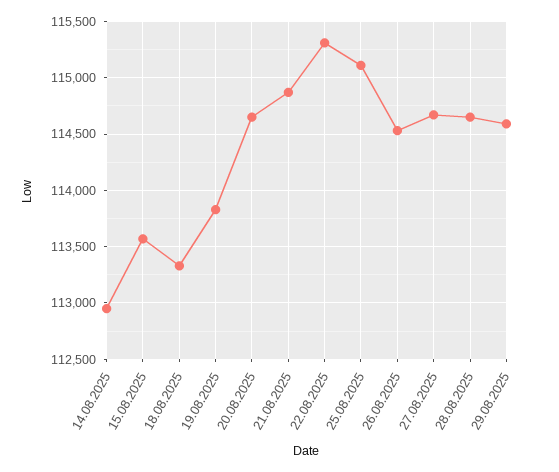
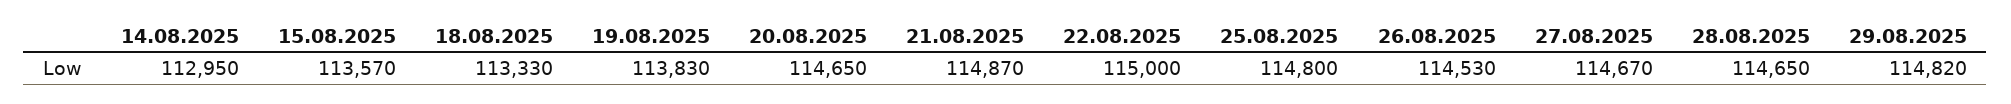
22.08.2025: 115300 -> 115000
25.08.2025: 115100 -> 114800
29.08.2025: 114600 -> 114820

